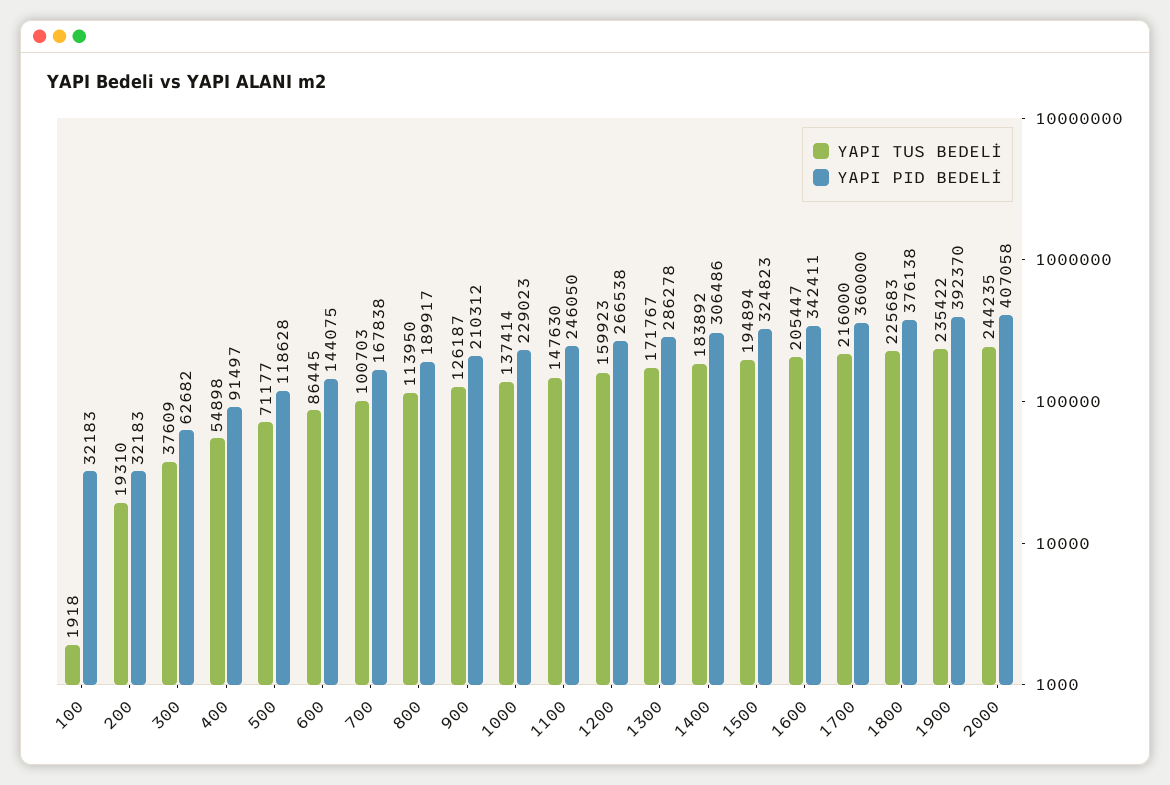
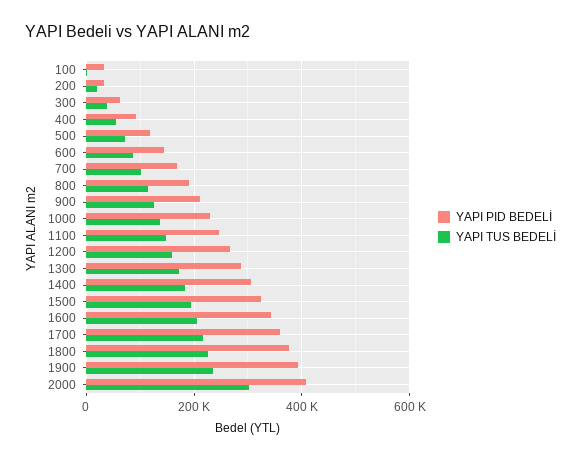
YAPI TUS BEDELİ, 2000: 244235 -> 300000

